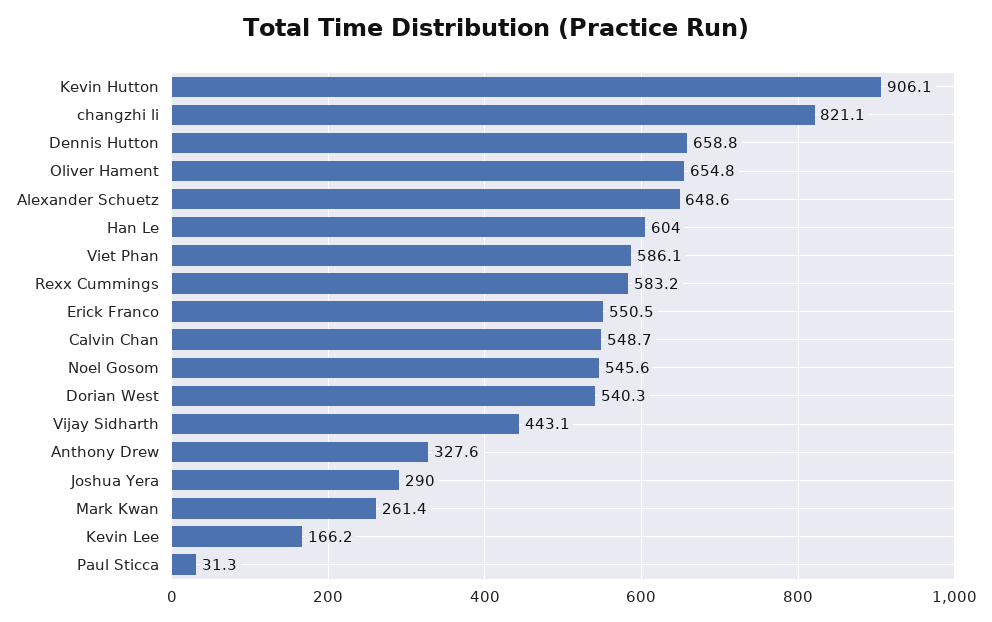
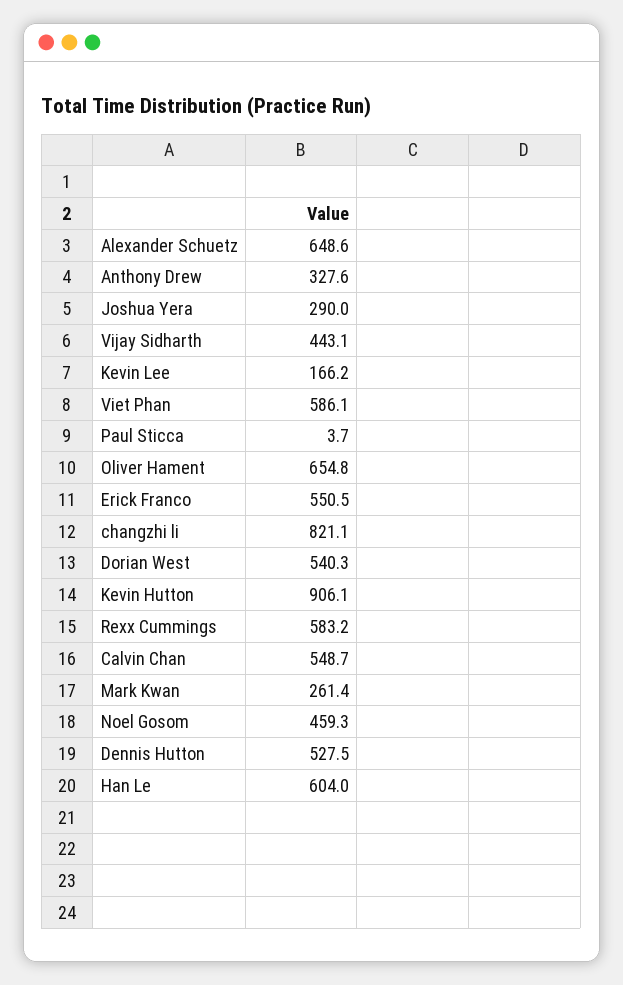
Dennis Hutton: 658.8 -> 527.5
Noel Gosom: 545.6 -> 459.3
Paul Sticca: 31.3 -> 3.7

